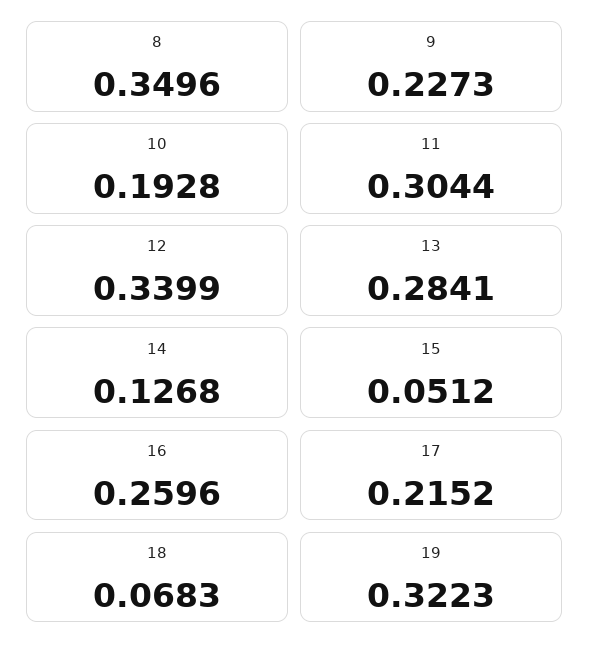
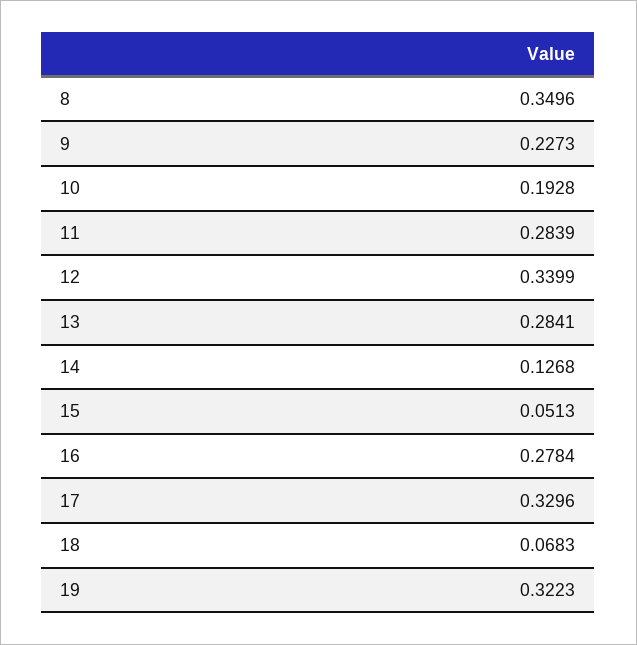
11: 0.3044 -> 0.2839
15: 0.0512 -> 0.0513
16: 0.2596 -> 0.2784
17: 0.2152 -> 0.3296

